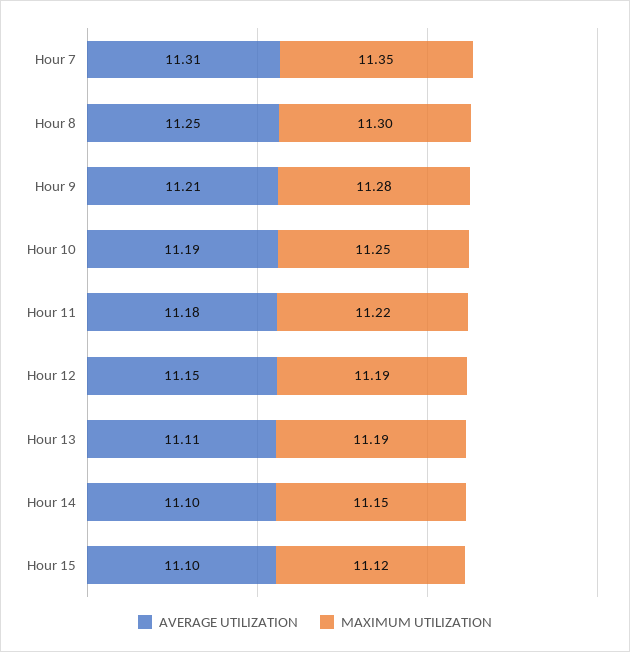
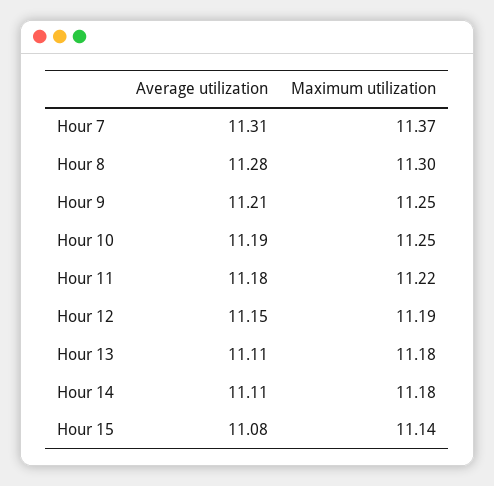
MAXIMUM UTILIZATION, Hour 7: 11.35 -> 11.37
AVERAGE UTILIZATION, Hour 8: 11.25 -> 11.28
MAXIMUM UTILIZATION, Hour 9: 11.28 -> 11.25
MAXIMUM UTILIZATION, Hour 13: 11.19 -> 11.18
AVERAGE UTILIZATION, Hour 14: 11.1 -> 11.11
MAXIMUM UTILIZATION, Hour 14: 11.15 -> 11.18
AVERAGE UTILIZATION, Hour 15: 11.1 -> 11.08
MAXIMUM UTILIZATION, Hour 15: 11.12 -> 11.14

